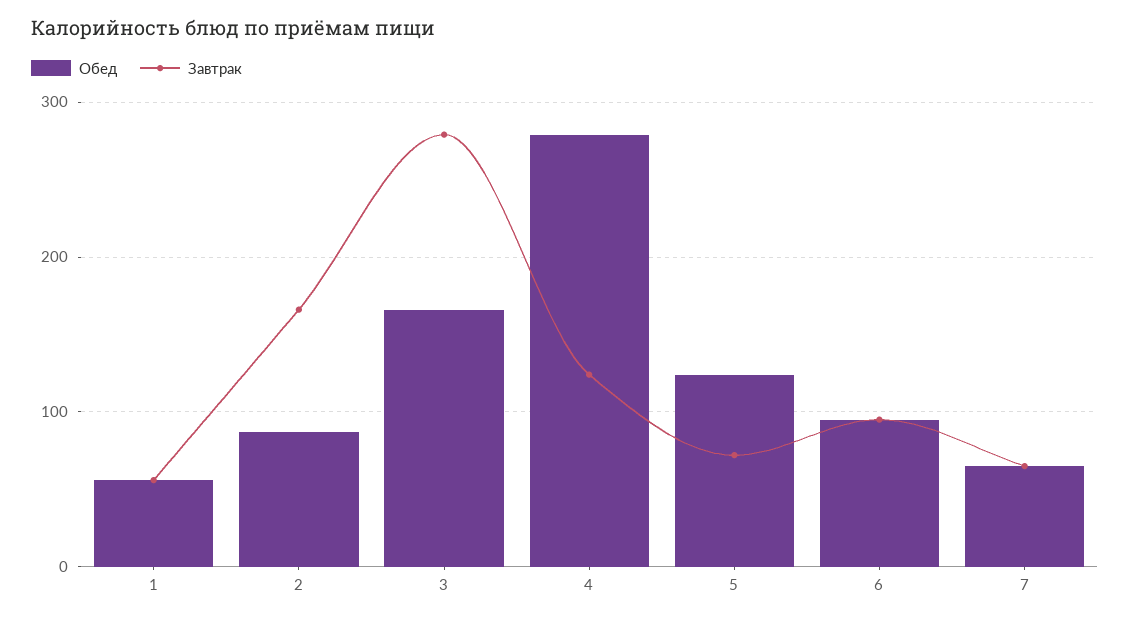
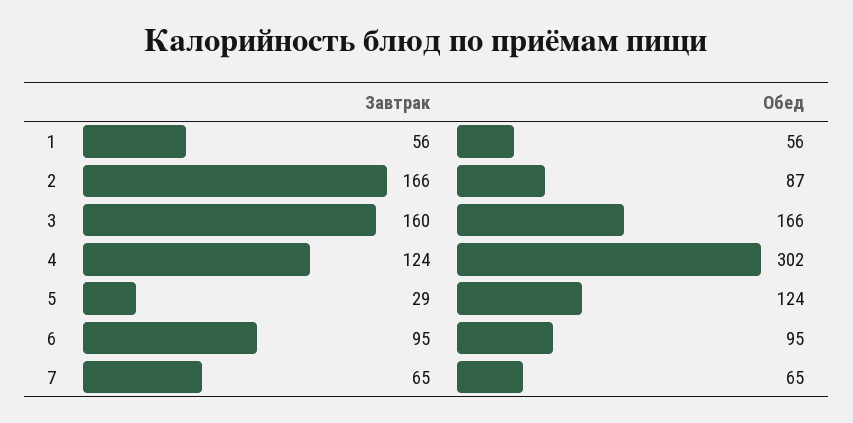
Завтрак, 3: 280 -> 160
Обед, 4: 280 -> 302
Завтрак, 5: 70 -> 29

